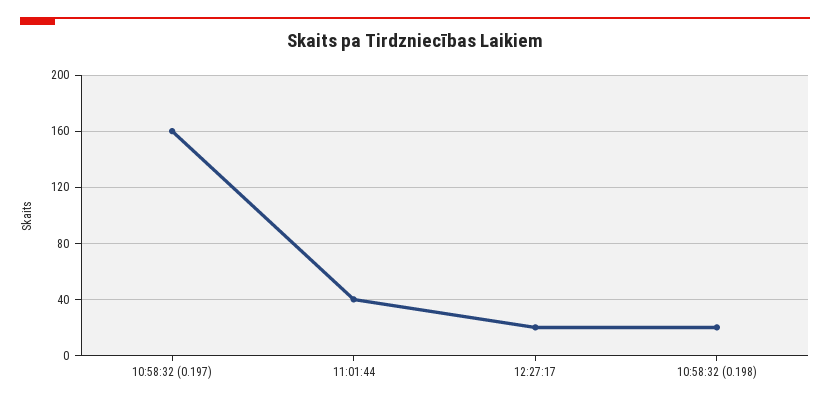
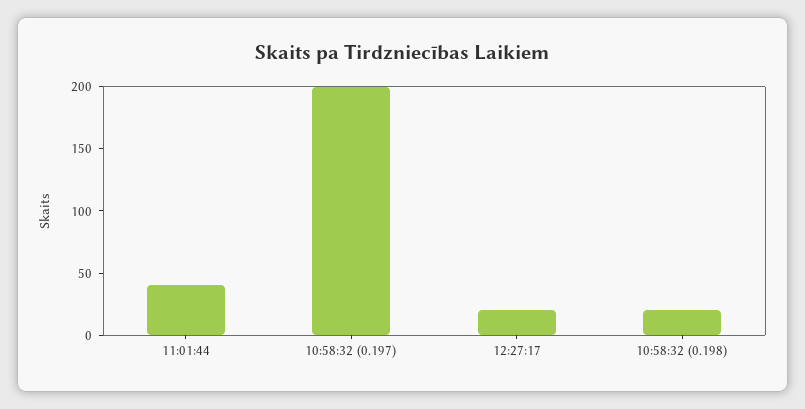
10:58:32 (0.197): 160 -> 200

